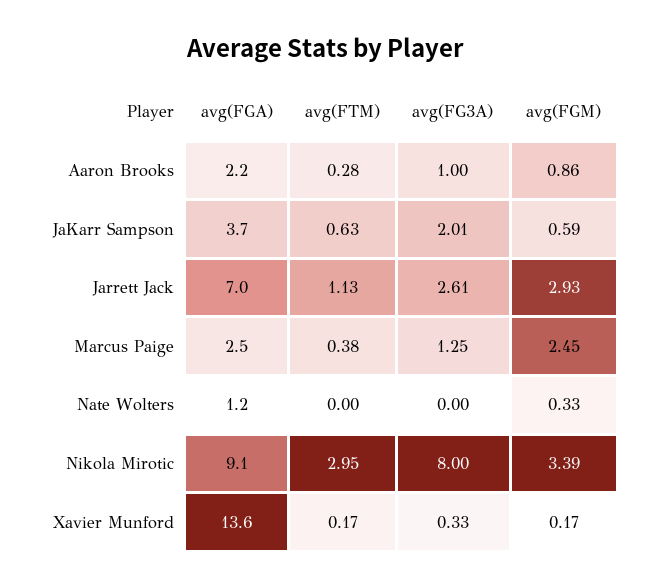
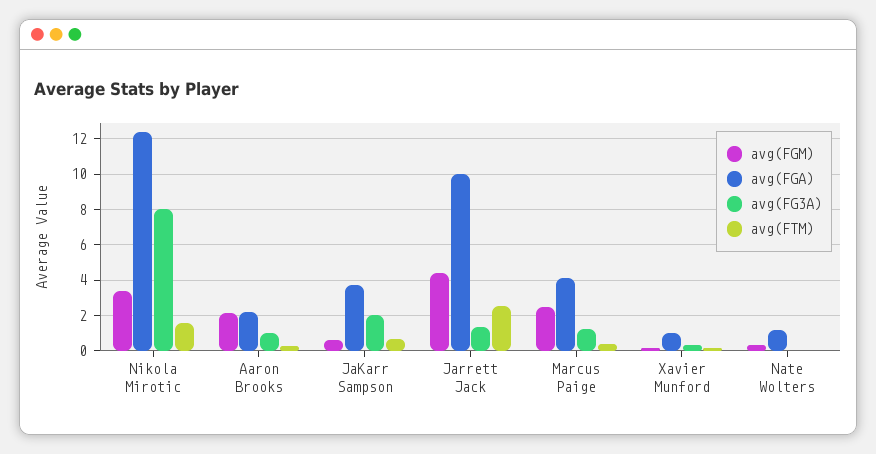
avg(FGM), Aaron Brooks: 0.86 -> 2
avg(FGA), Jarrett Jack: 7 -> 10
avg(FTM), Jarrett Jack: 1.13 -> 2.5
avg(FG3A), Jarrett Jack: 2.61 -> 1.5
avg(FGM), Jarrett Jack: 2.93 -> 4.5
avg(FGA), Marcus Paige: 2.5 -> 4
avg(FGA), Nikola Mirotic: 9.1 -> 12.5
avg(FTM), Nikola Mirotic: 2.95 -> 1.5
avg(FGA), Xavier Munford: 13.6 -> 1

